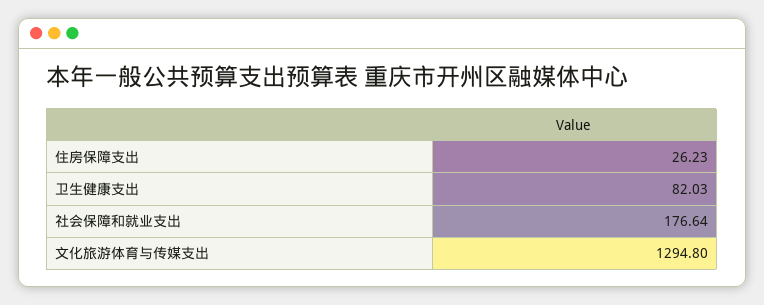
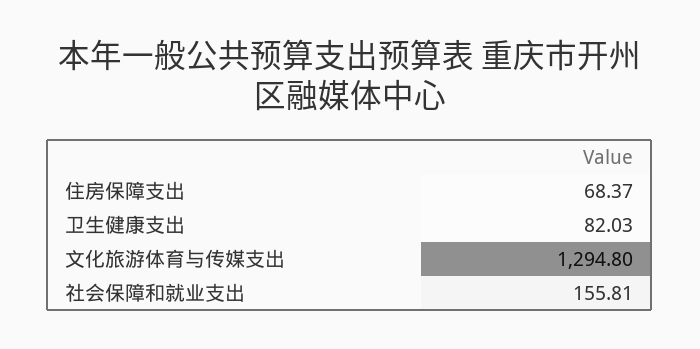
住房保障支出: 26.23 -> 68.37
社会保障和就业支出: 176.64 -> 155.81

